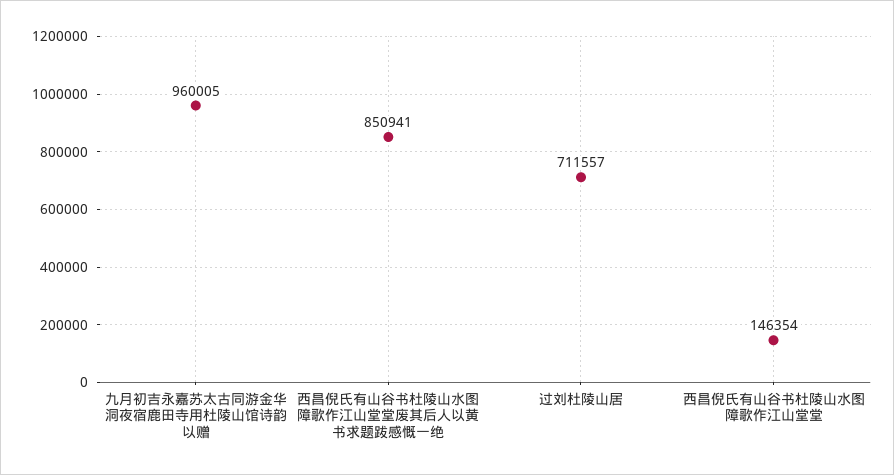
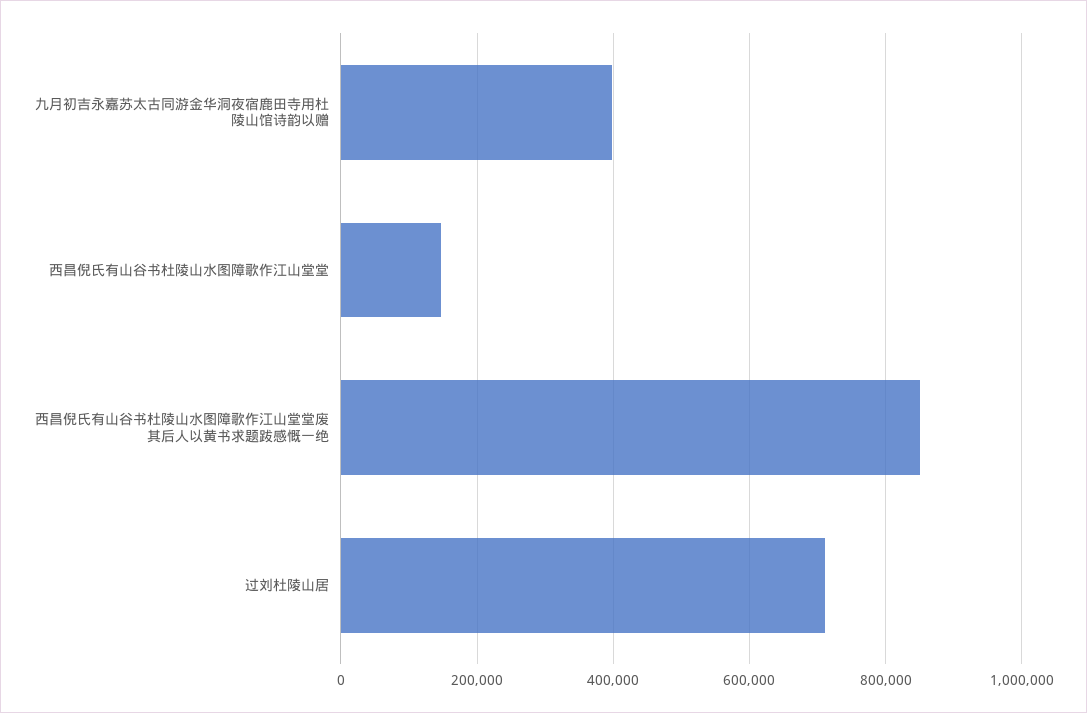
九月初吉永嘉苏太古同游金华洞夜宿鹿田寺用杜陵山馆诗韵以赠: 960005 -> 400000

